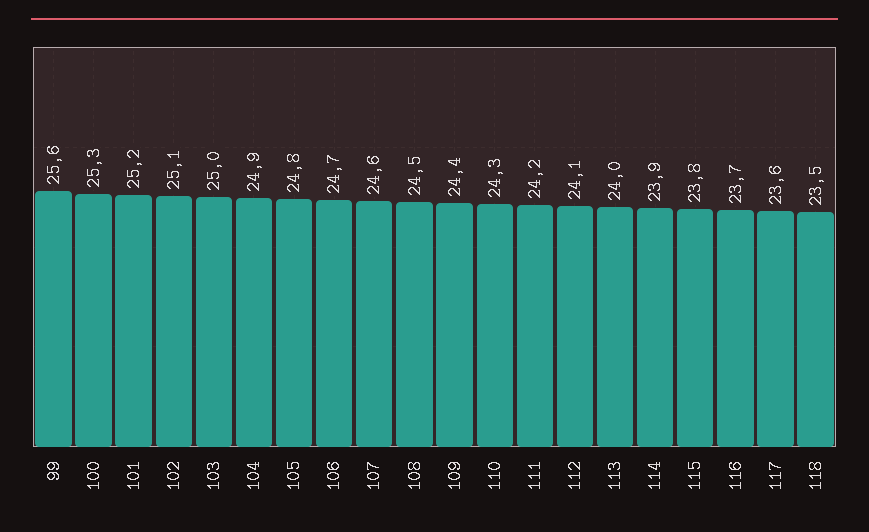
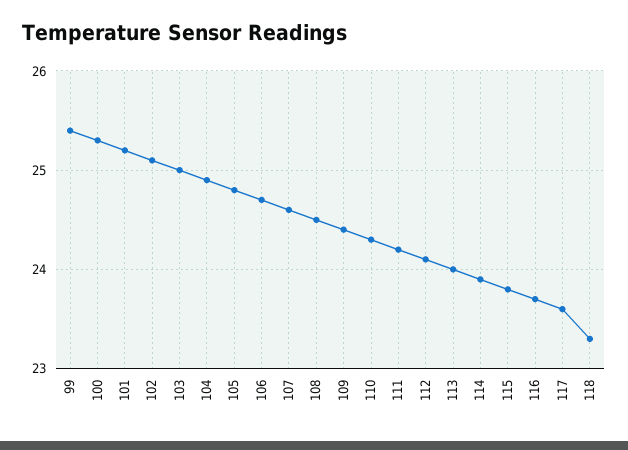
99: 25.6 -> 25.4
118: 23.5 -> 23.3

